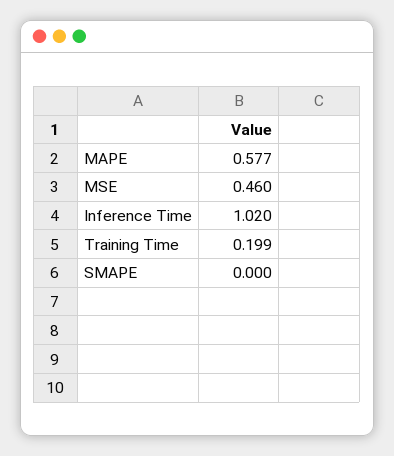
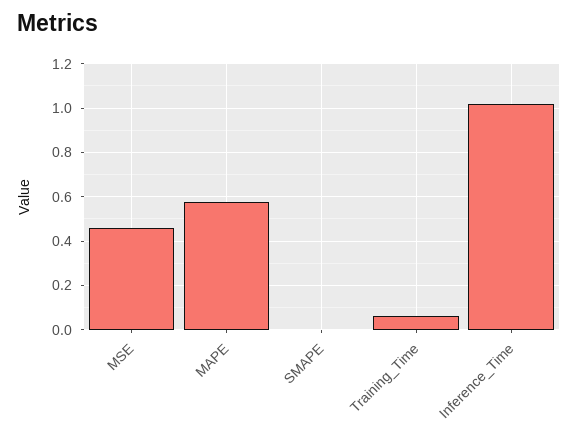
Training Time: 0.199 -> 0.05

